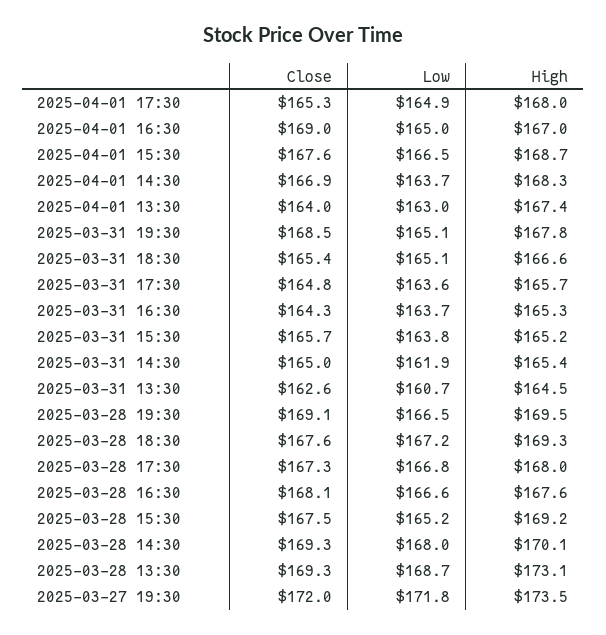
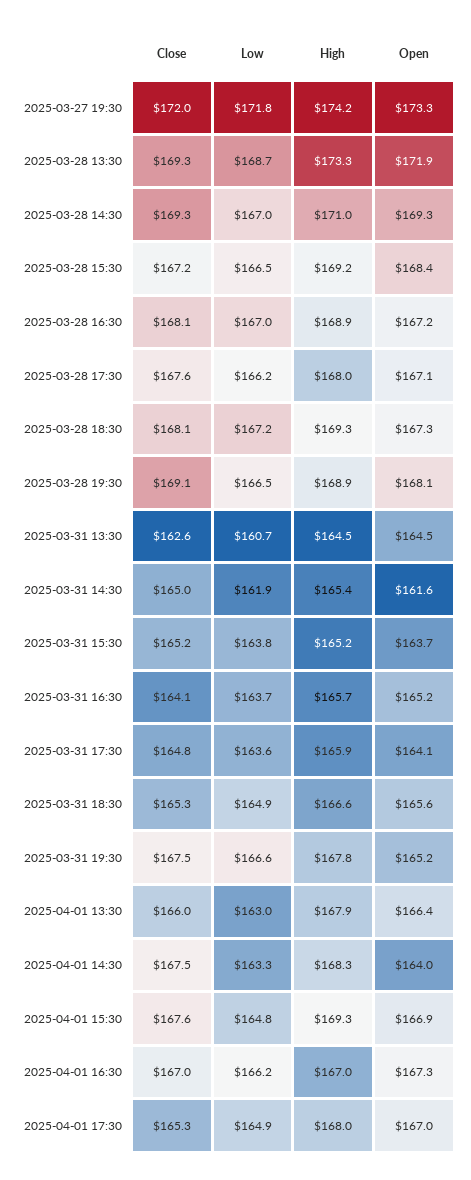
Close, 2025-04-01 16:30: 169 -> 167
Low, 2025-04-01 16:30: 165 -> 166.2
Low, 2025-04-01 15:30: 166.5 -> 164.8
High, 2025-04-01 15:30: 168.7 -> 169.3
Close, 2025-04-01 14:30: 166.9 -> 167.5
Low, 2025-04-01 14:30: 163.7 -> 163.3
Close, 2025-04-01 13:30: 164 -> 166
High, 2025-04-01 13:30: 167.4 -> 167.9
Close, 2025-03-31 19:30: 168.5 -> 167.5
Low, 2025-03-31 19:30: 165.1 -> 166.6
Close, 2025-03-31 18:30: 165.4 -> 165.3
Low, 2025-03-31 18:30: 165.1 -> 164.9
High, 2025-03-31 17:30: 165.7 -> 165.9
Close, 2025-03-31 16:30: 164.3 -> 164.1
High, 2025-03-31 16:30: 165.3 -> 165.7
Close, 2025-03-31 15:30: 165.7 -> 165.2
High, 2025-03-28 19:30: 169.5 -> 168.9
Close, 2025-03-28 18:30: 167.6 -> 168.1
Close, 2025-03-28 17:30: 167.3 -> 167.6
Low, 2025-03-28 17:30: 166.8 -> 166.2
Low, 2025-03-28 16:30: 166.6 -> 167
High, 2025-03-28 16:30: 167.6 -> 168.9
Close, 2025-03-28 15:30: 167.5 -> 167.2
Low, 2025-03-28 15:30: 165.2 -> 166.5
Low, 2025-03-28 14:30: 168 -> 167
High, 2025-03-28 14:30: 170.1 -> 171
High, 2025-03-28 13:30: 173.1 -> 173.3
High, 2025-03-27 19:30: 173.5 -> 174.2
Open, 2025-03-27 19:30: none -> 173.3
Open, 2025-03-28 13:30: none -> 171.9
Open, 2025-03-28 14:30: none -> 169.3
Open, 2025-03-28 15:30: none -> 168.4
Open, 2025-03-28 16:30: none -> 167.2
Open, 2025-03-28 17:30: none -> 167.1
Open, 2025-03-28 18:30: none -> 167.3
Open, 2025-03-28 19:30: none -> 168.1
Open, 2025-03-31 13:30: none -> 164.5
Open, 2025-03-31 14:30: none -> 161.6
Open, 2025-03-31 15:30: none -> 163.7
Open, 2025-03-31 16:30: none -> 165.2
Open, 2025-03-31 17:30: none -> 164.1
Open, 2025-03-31 18:30: none -> 165.6
Open, 2025-03-31 19:30: none -> 165.2
Open, 2025-04-01 13:30: none -> 166.4
Open, 2025-04-01 14:30: none -> 164
Open, 2025-04-01 15:30: none -> 166.9
Open, 2025-04-01 16:30: none -> 167.3
Open, 2025-04-01 17:30: none -> 167

